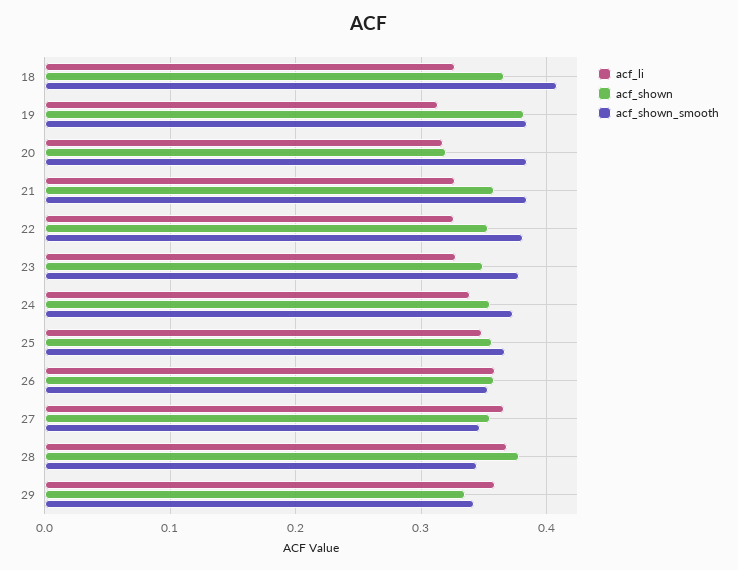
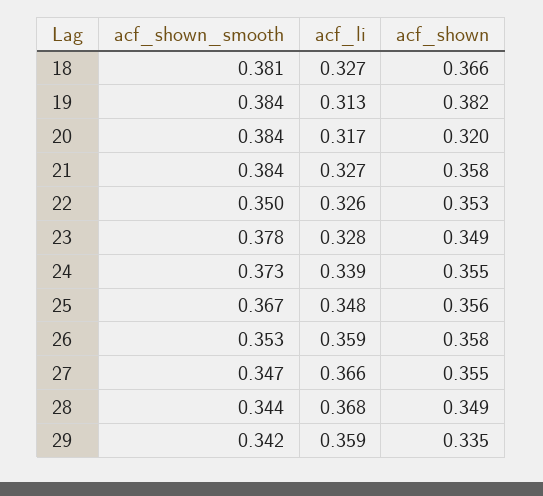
acf_shown_smooth, 18: 0.41 -> 0.381
acf_shown_smooth, 22: 0.38 -> 0.35
acf_shown, 28: 0.38 -> 0.349

